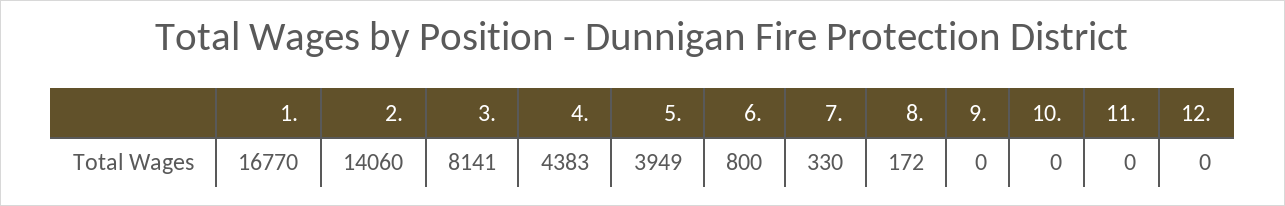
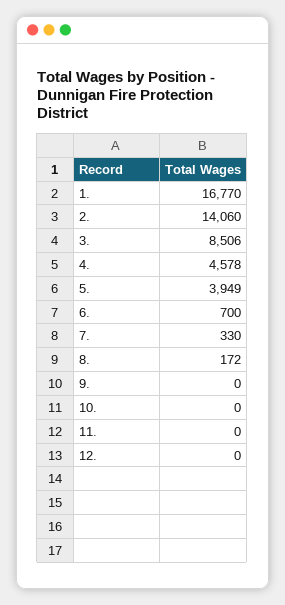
3.: 8141 -> 8506
4.: 4383 -> 4578
6.: 800 -> 700

